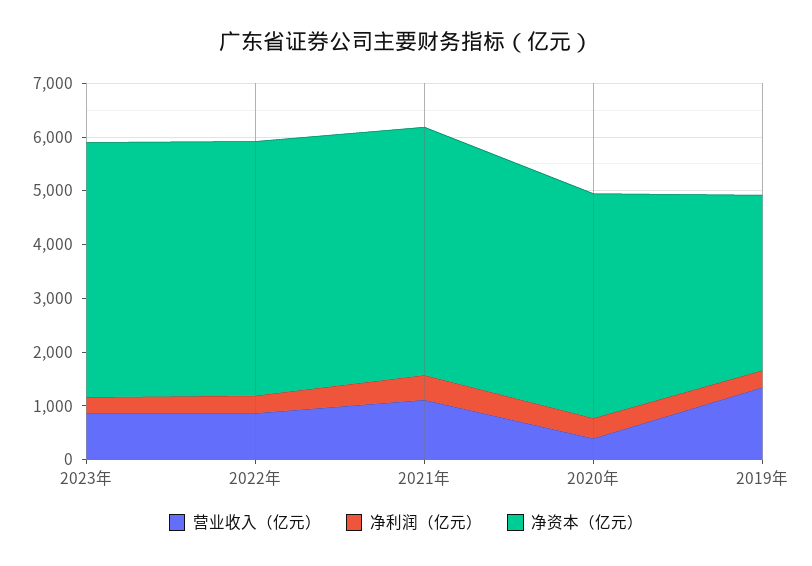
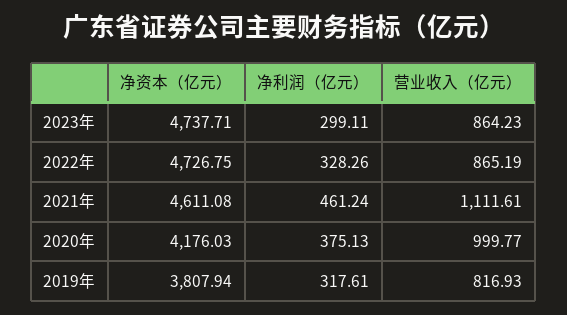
营业收入（亿元）, 2020年: 400 -> 999.77
营业收入（亿元）, 2019年: 1400 -> 816.93
净资本（亿元）, 2019年: 3200 -> 3807.94

